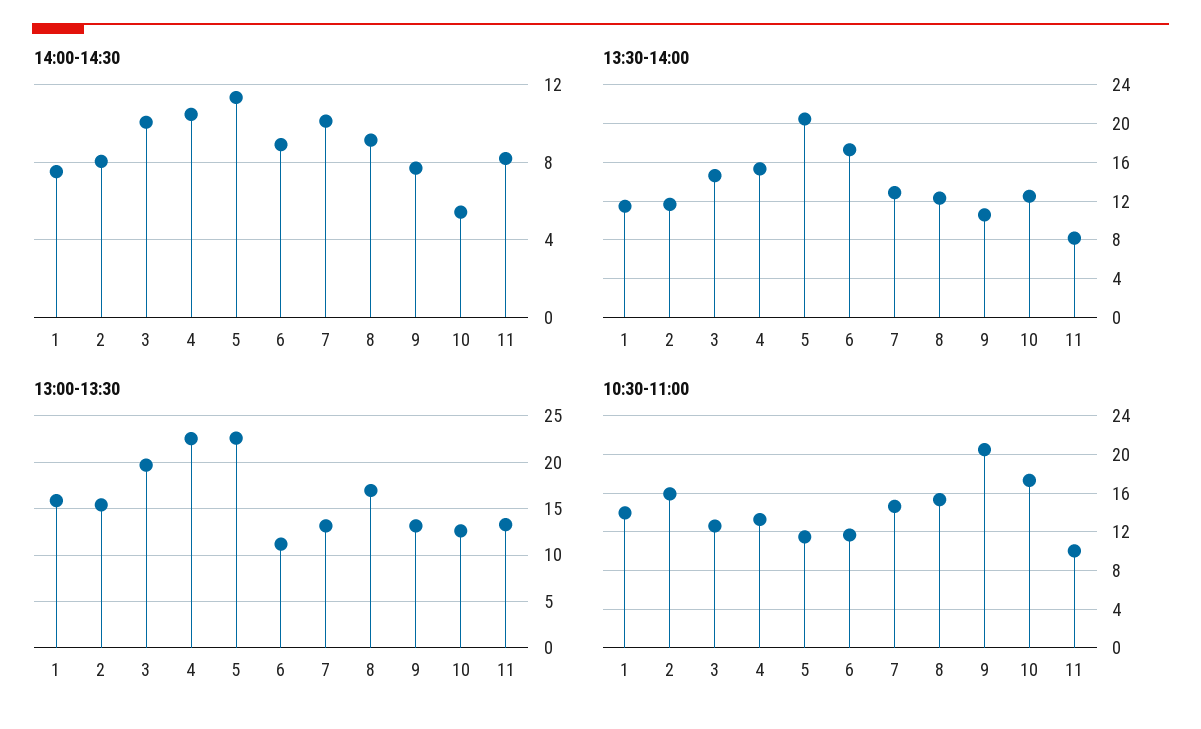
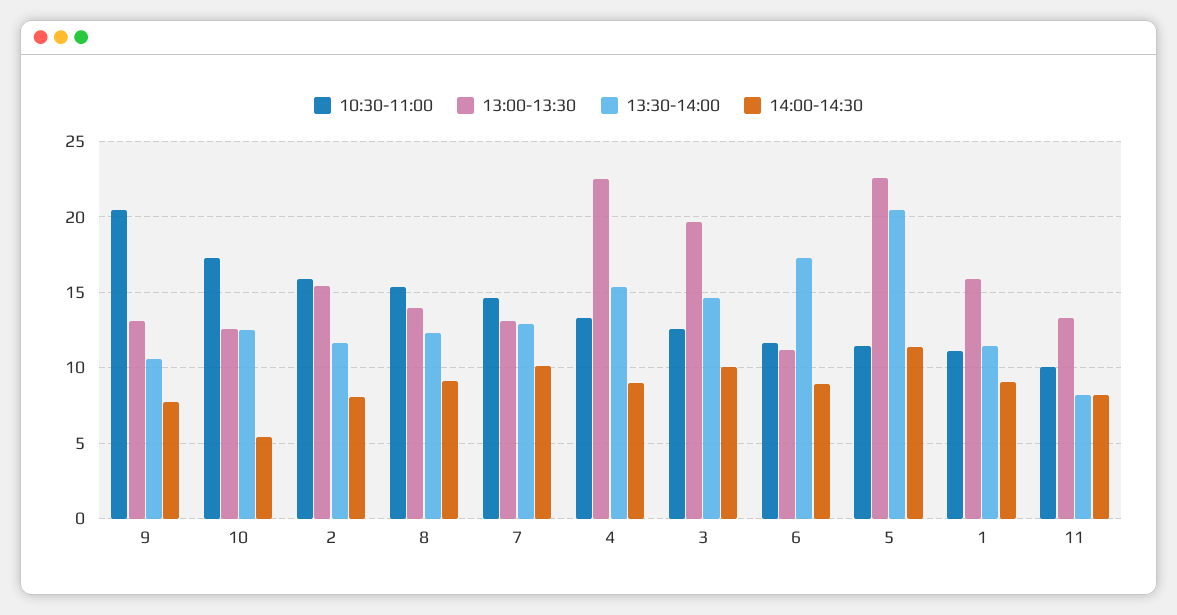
14:00-14:30, 1: 7.5 -> 9
14:00-14:30, 4: 10.5 -> 9
13:00-13:30, 8: 17 -> 14
10:30-11:00, 1: 14 -> 11

